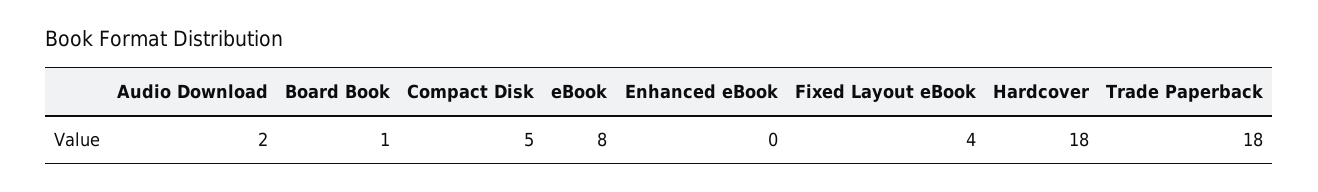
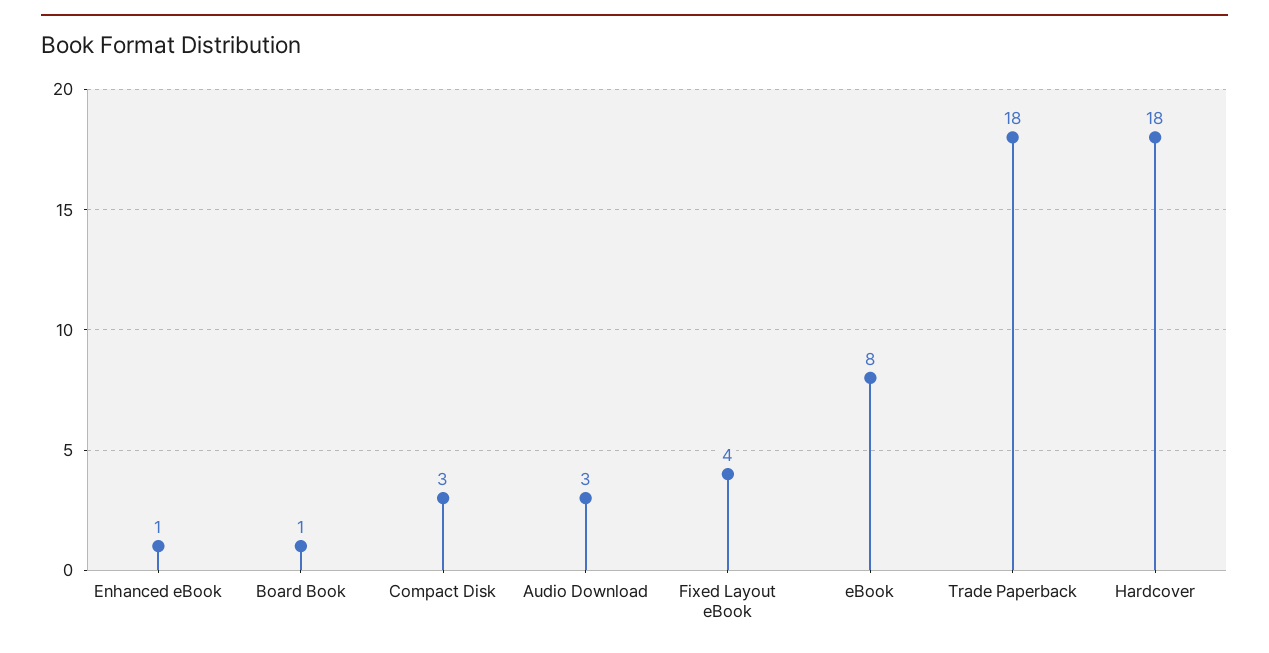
Audio Download: 2 -> 3
Compact Disk: 5 -> 3
Enhanced eBook: 0 -> 1

